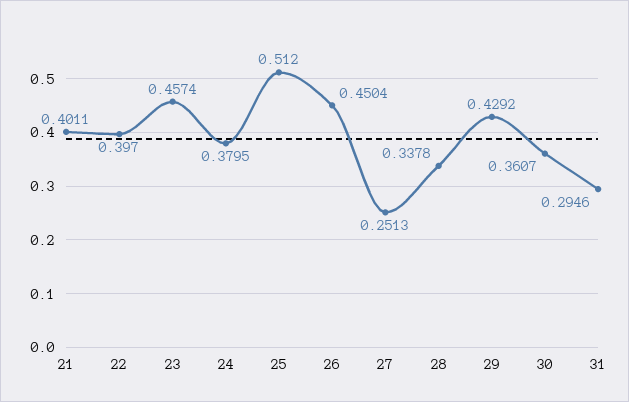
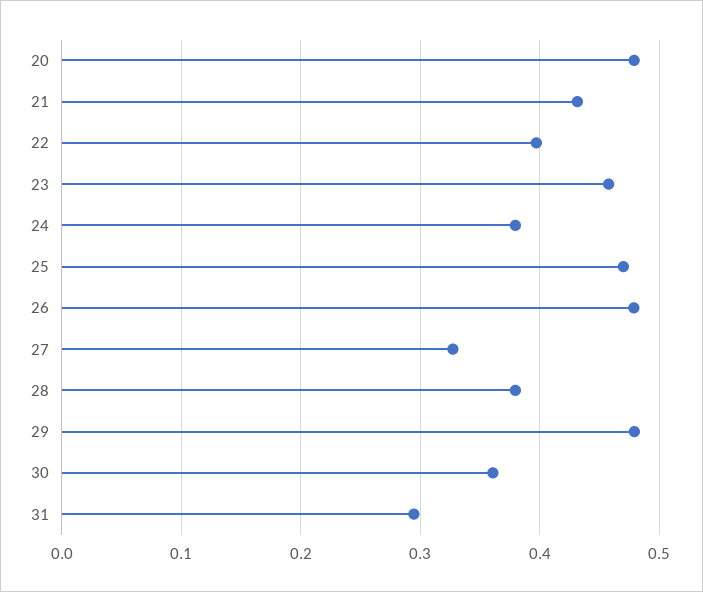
21: 0.4011 -> 0.43
25: 0.512 -> 0.47
26: 0.4504 -> 0.48
27: 0.2513 -> 0.33
28: 0.3378 -> 0.38
29: 0.4292 -> 0.48
20: none -> 0.48

